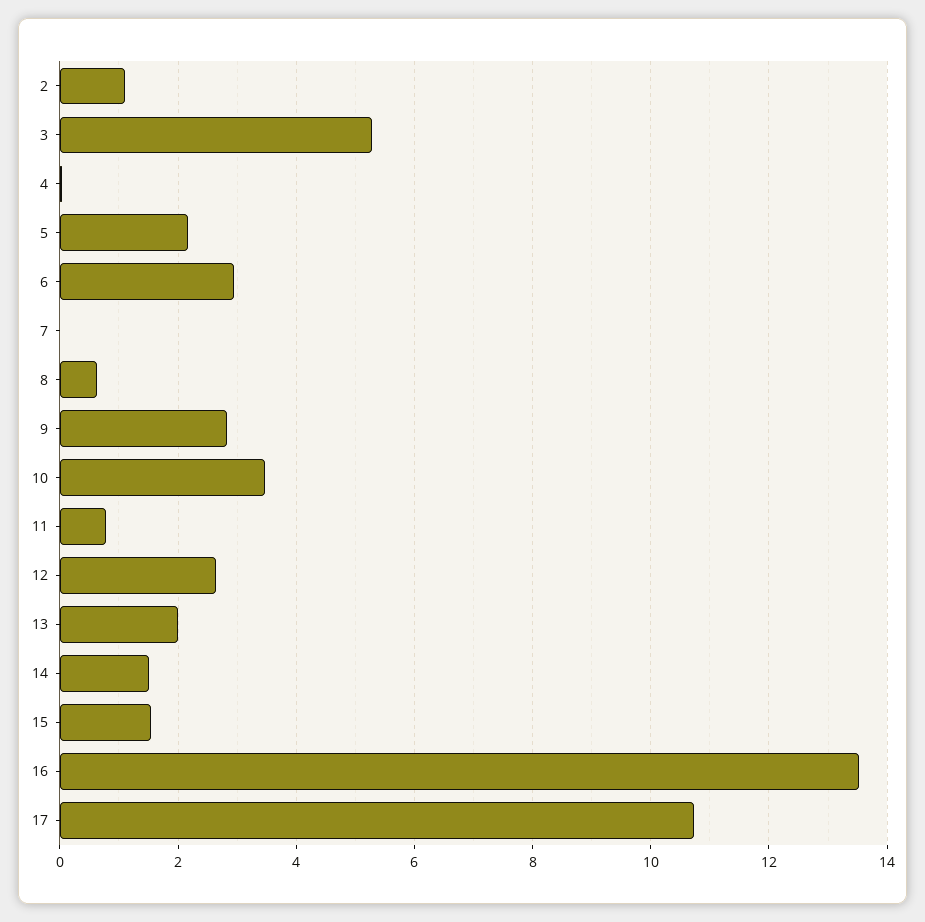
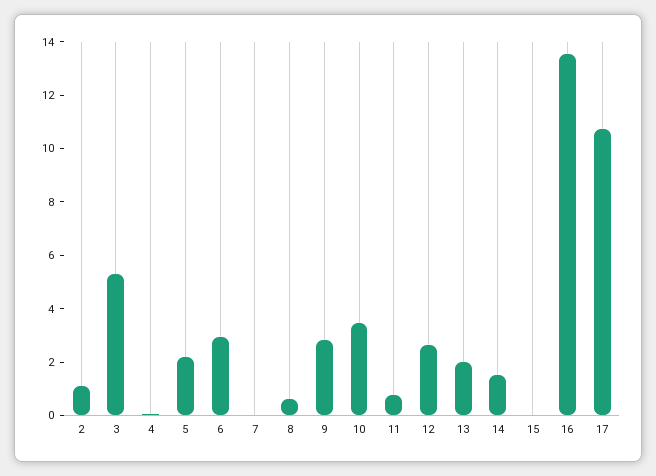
15: 1.6 -> 0

